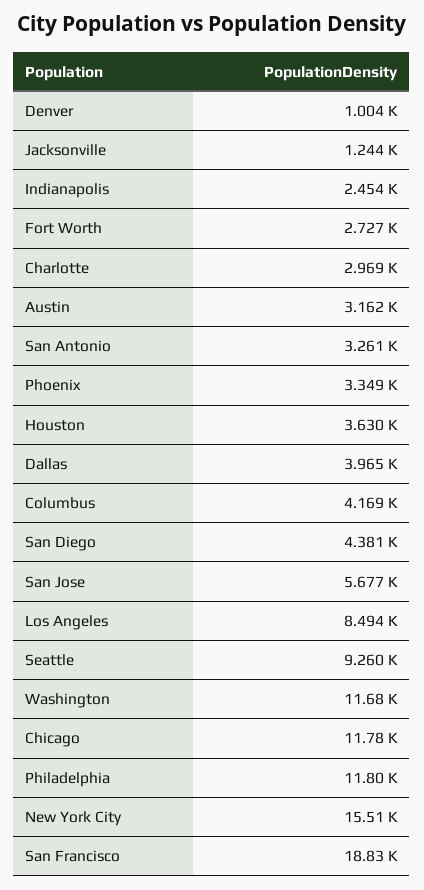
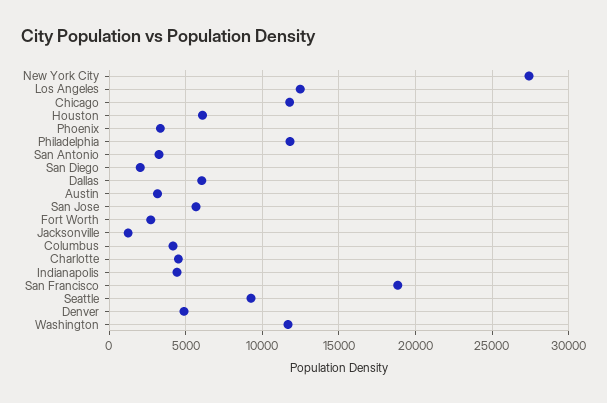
Denver: 1004 -> 5000
Indianapolis: 2454 -> 4500
Charlotte: 2969 -> 4500
Houston: 3630 -> 6000
Dallas: 3965 -> 6000
San Diego: 4381 -> 2000
Los Angeles: 8494 -> 12500
New York City: 15510 -> 27500

